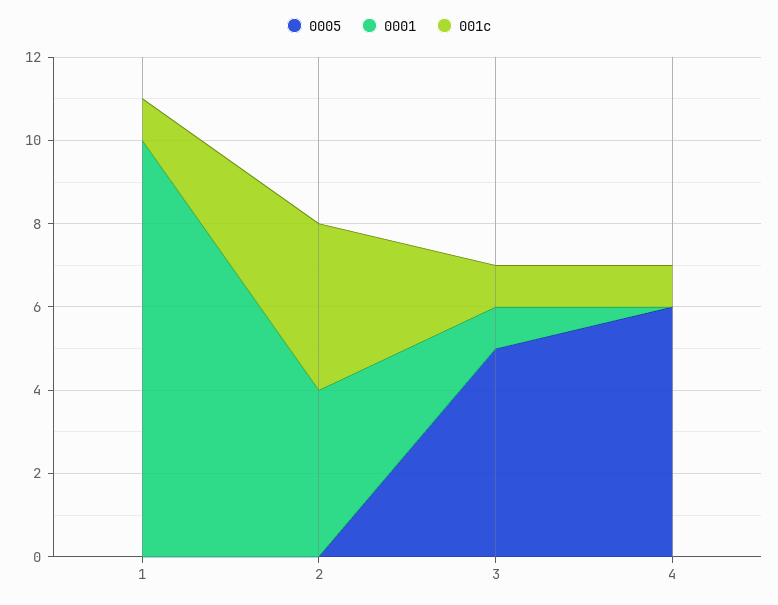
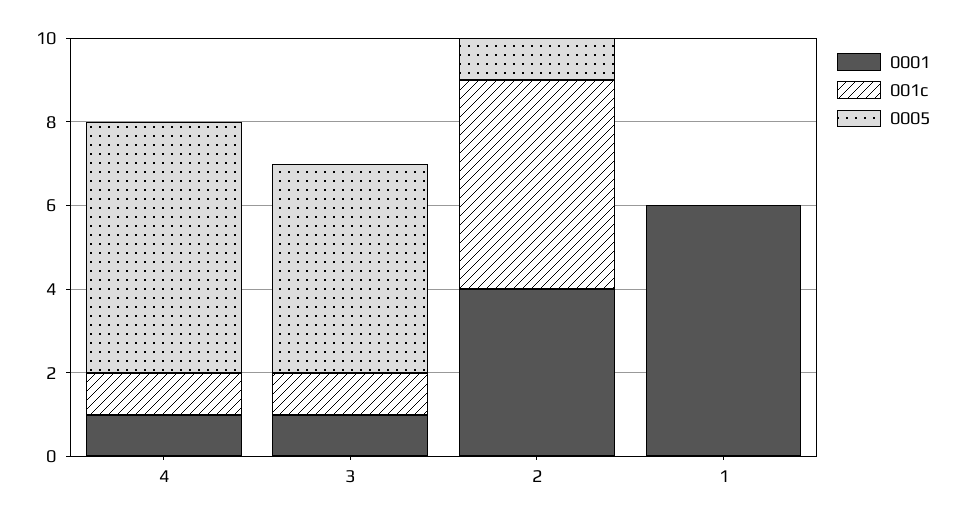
0001, 1: 10 -> 6
001c, 1: 1 -> 0
0005, 2: 0 -> 1
001c, 2: 4 -> 5
0001, 4: 0 -> 1

